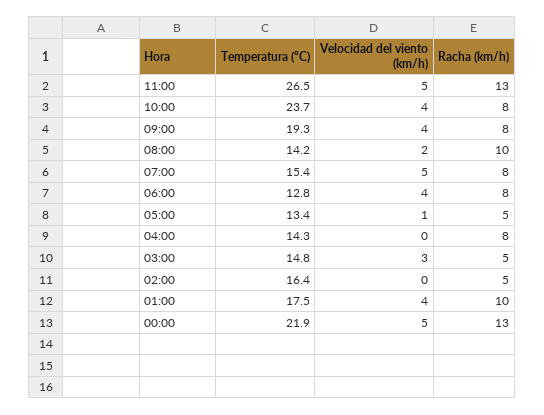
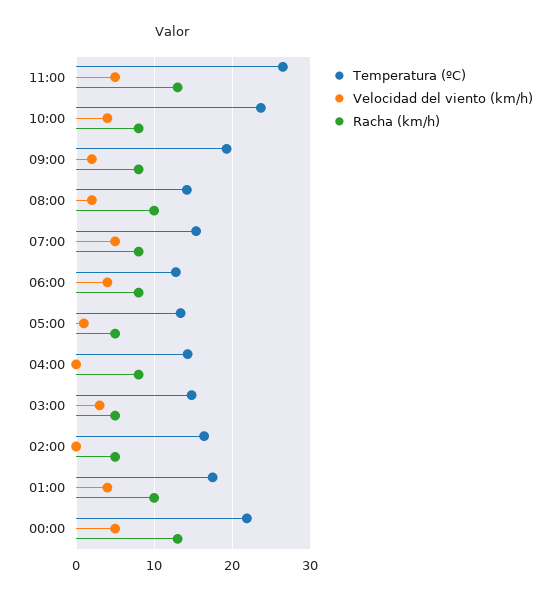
Velocidad del viento (km/h), 09:00: 4 -> 2

